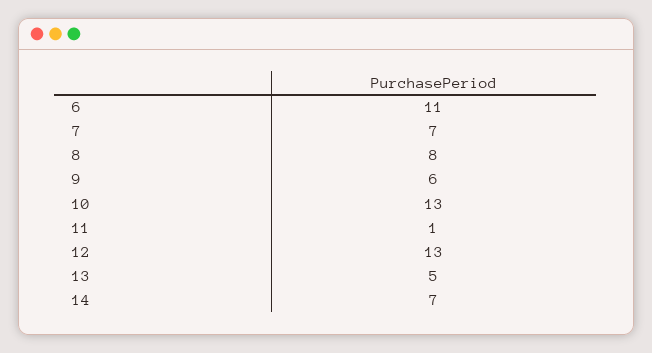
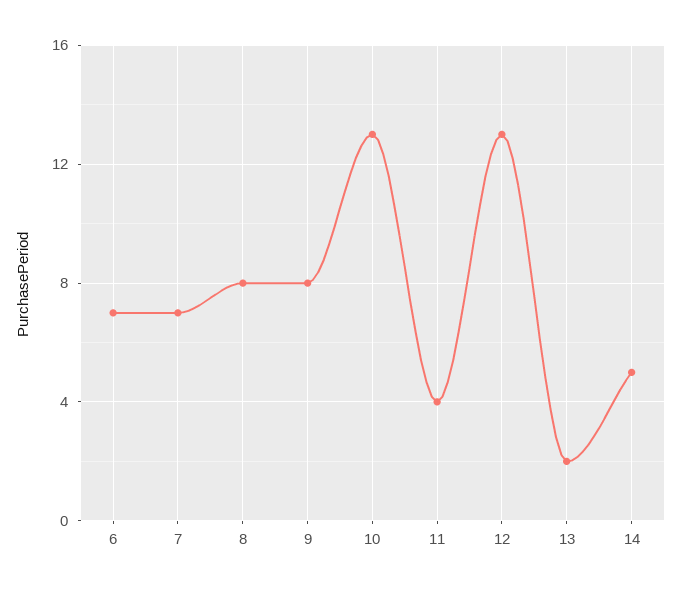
6: 11 -> 7
9: 6 -> 8
11: 1 -> 4
13: 5 -> 2
14: 7 -> 5

